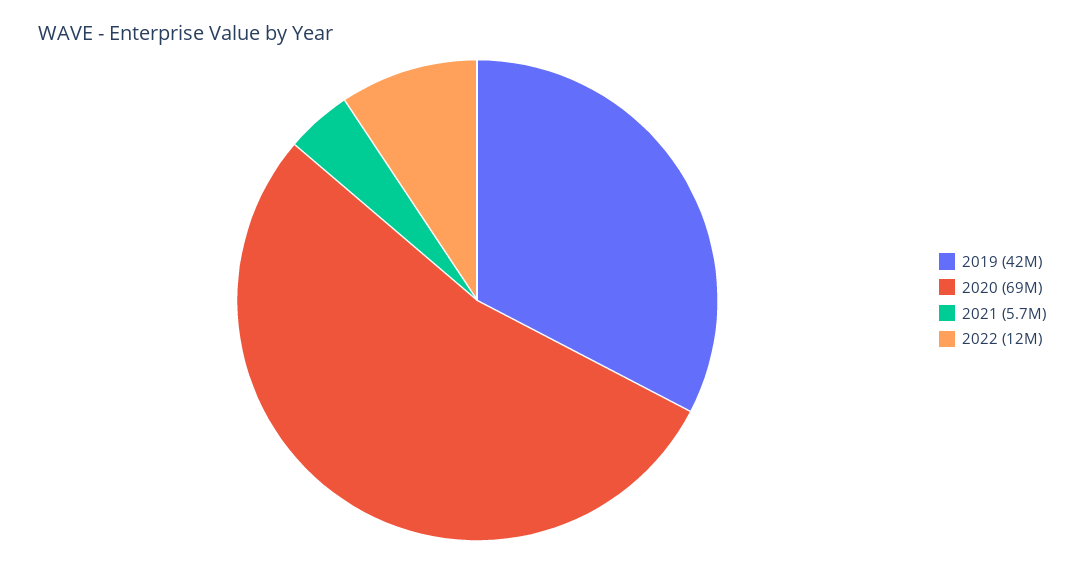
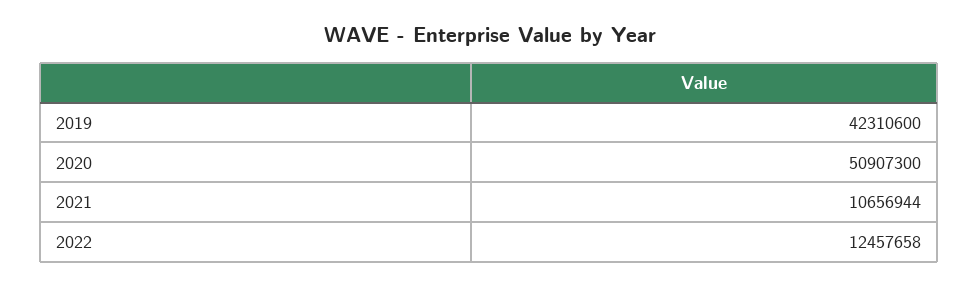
2020: 69000000 -> 50907300
2021: 5700000 -> 10656944

